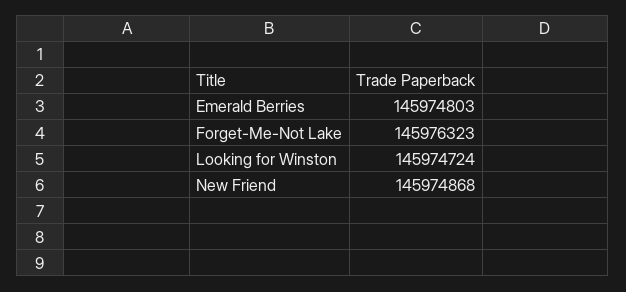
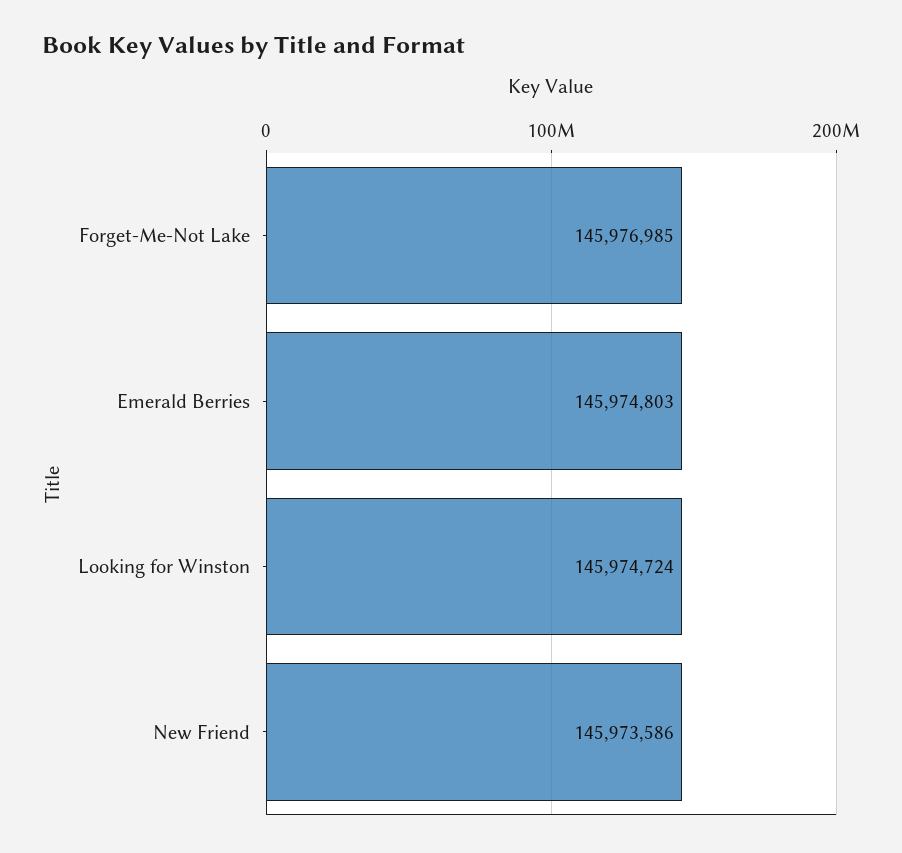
Forget-Me-Not Lake: 145976323 -> 145976985
New Friend: 145974868 -> 145973586

